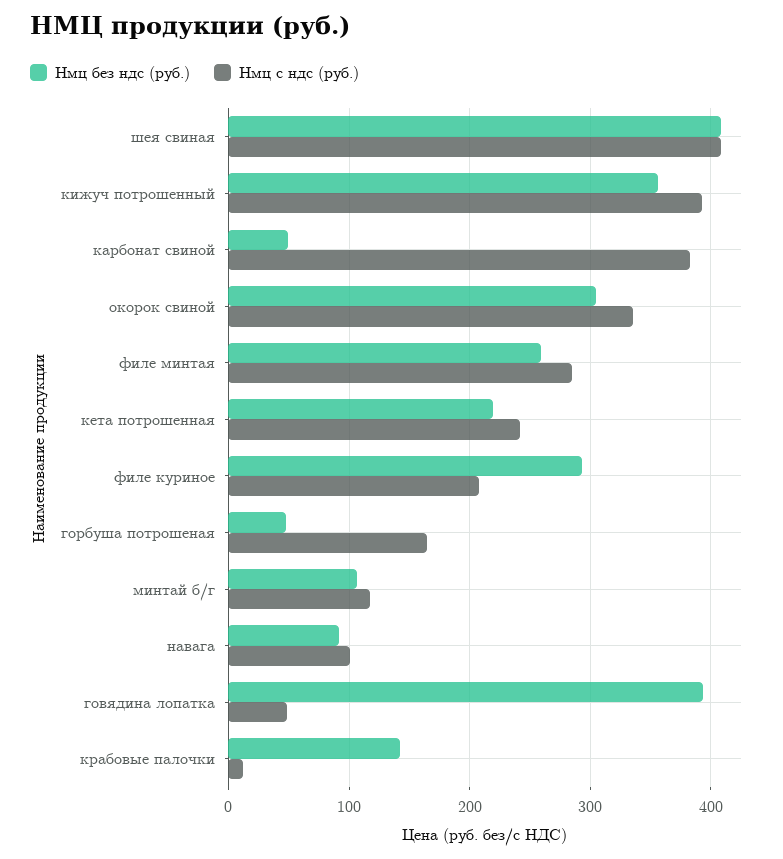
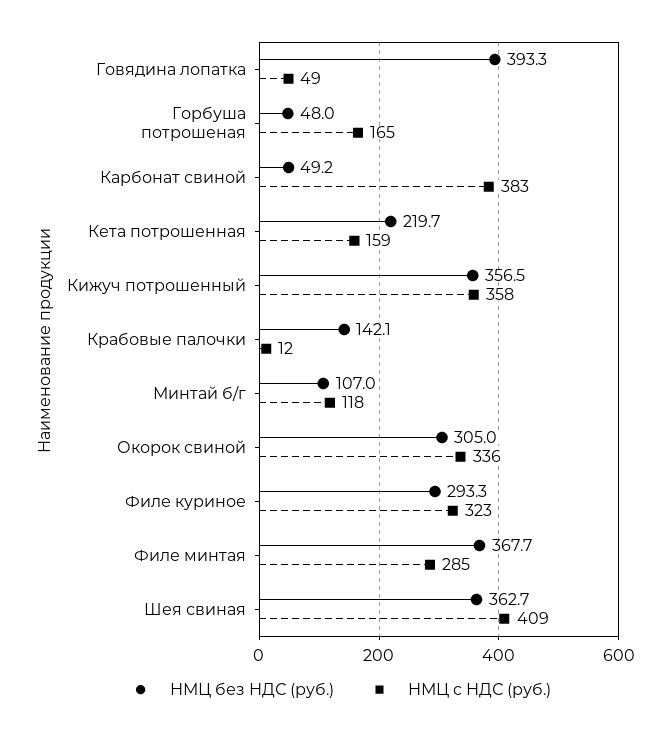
Нмц без ндс (руб.), шея свиная: 410 -> 362.7
Нмц с ндс (руб.), кижуч потрошенный: 390 -> 358
Нмц без ндс (руб.), филе минтая: 260 -> 367.7
Нмц с ндс (руб.), кета потрошенная: 240 -> 159
Нмц с ндс (руб.), филе куриное: 210 -> 323
Нмц без ндс (руб.), навага: 90 -> none
Нмц с ндс (руб.), навага: 100 -> none

